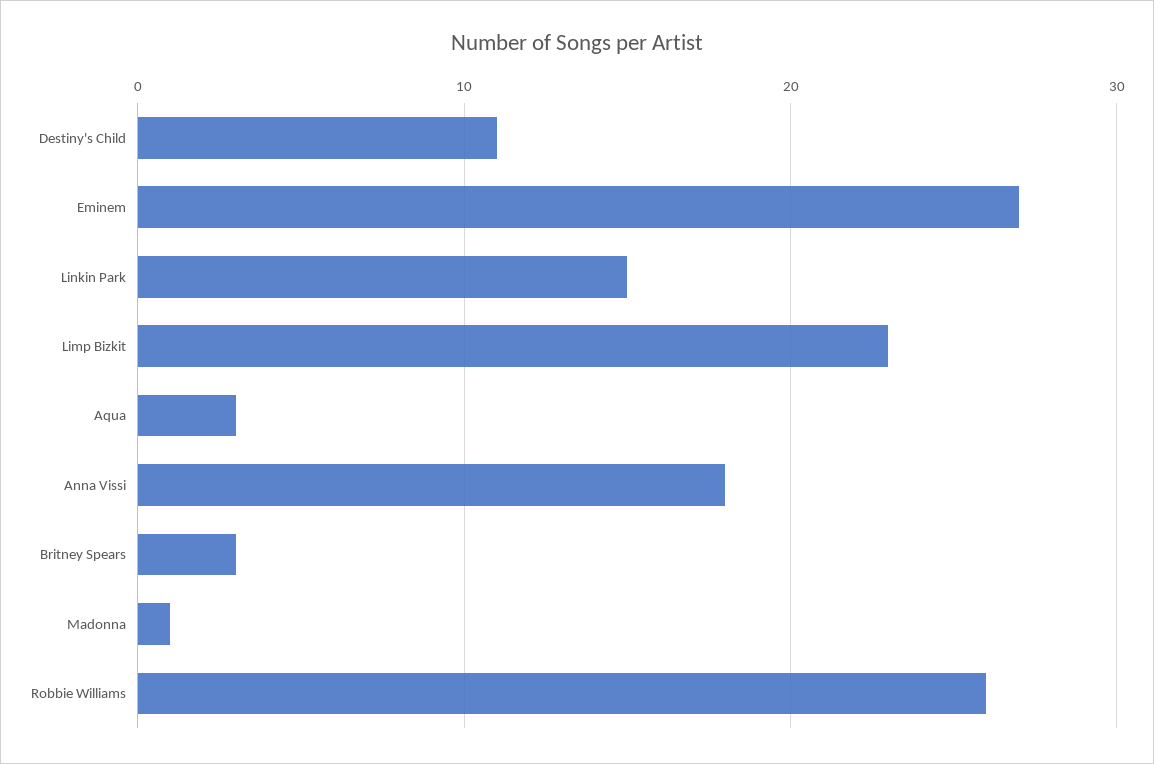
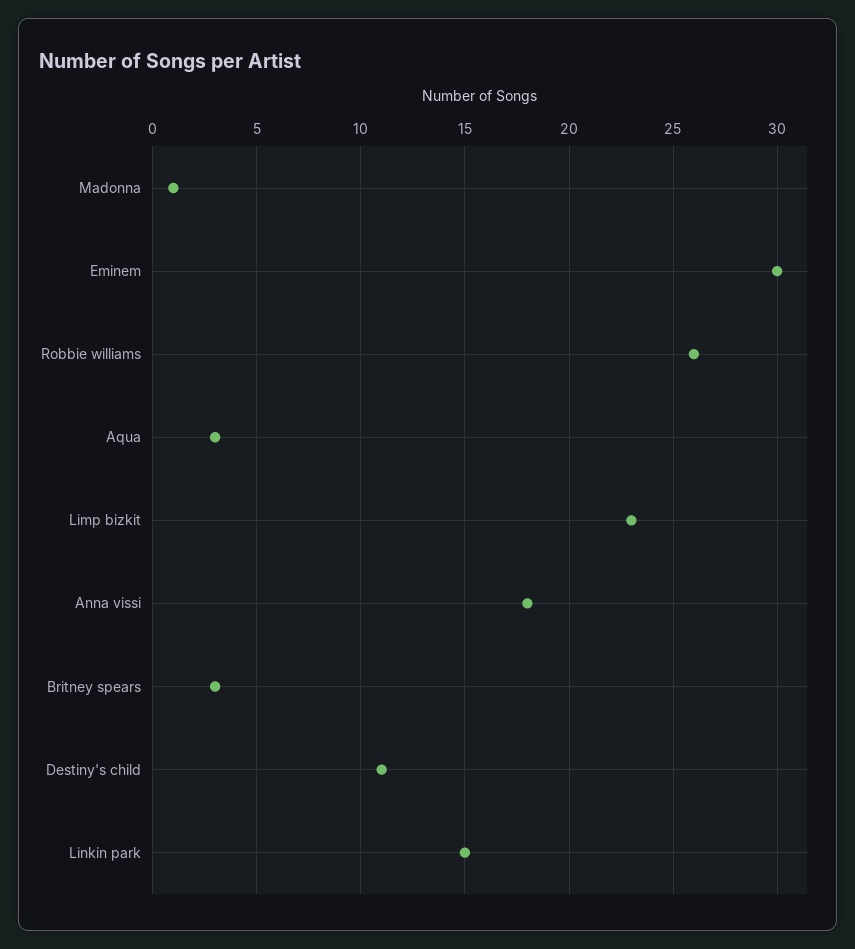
Eminem: 27 -> 30

